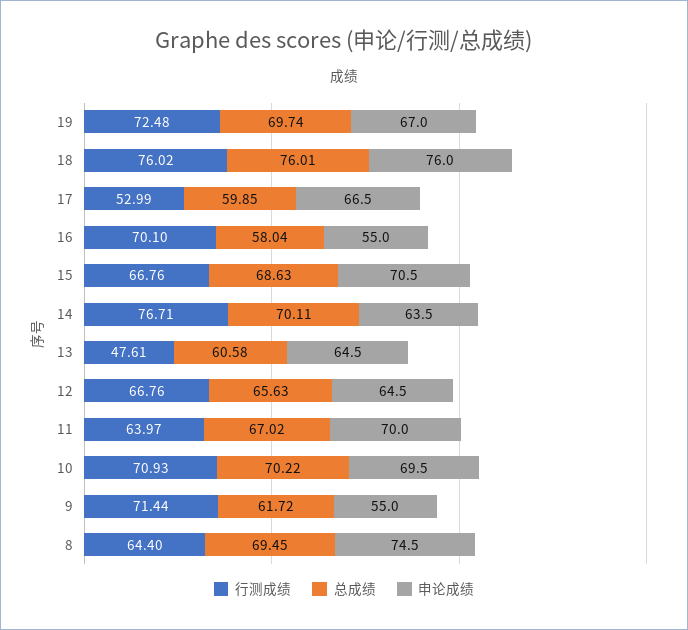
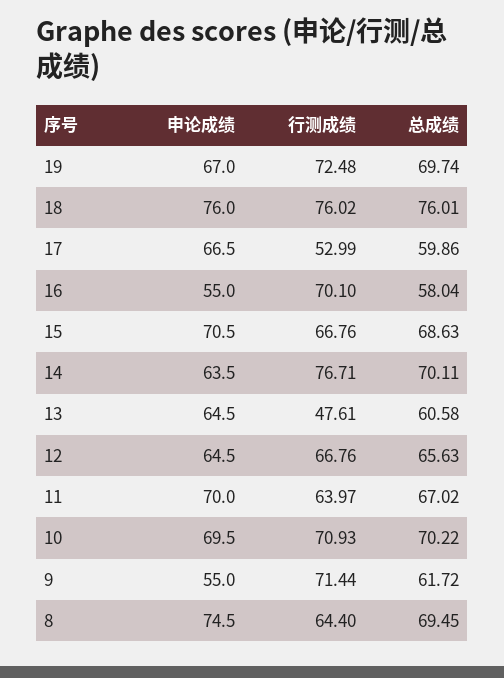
总成绩, 17: 59.85 -> 59.86

